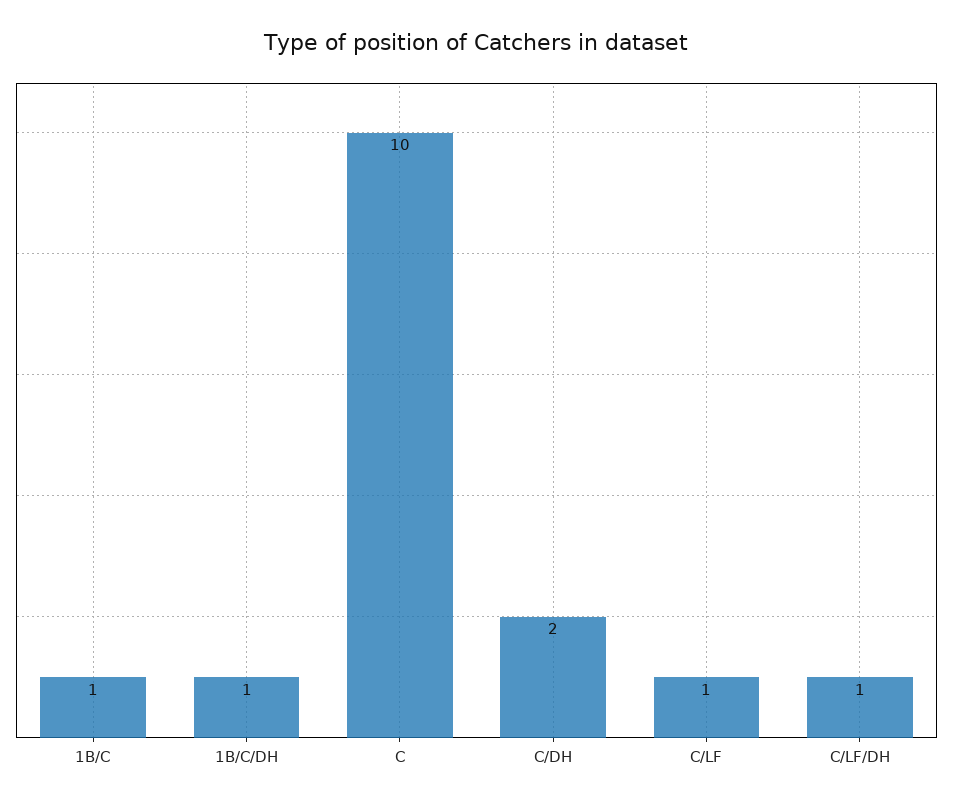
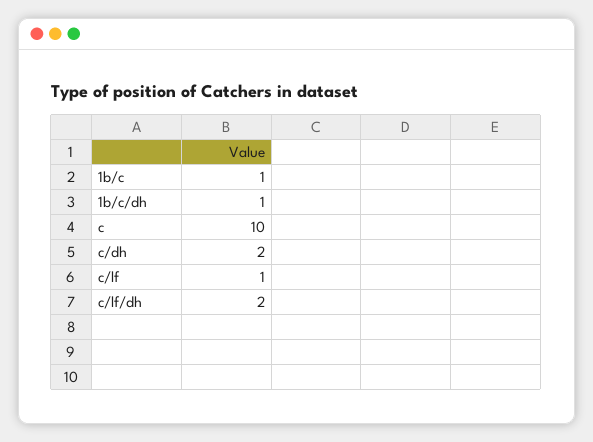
C/LF/DH: 1 -> 2

